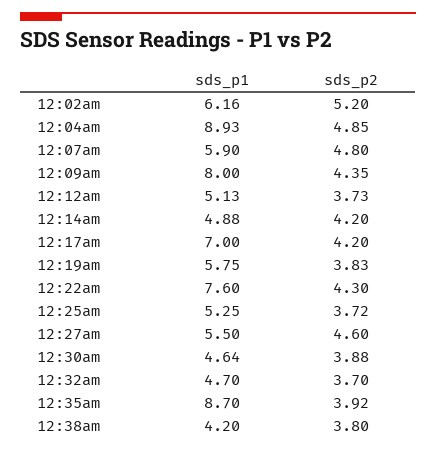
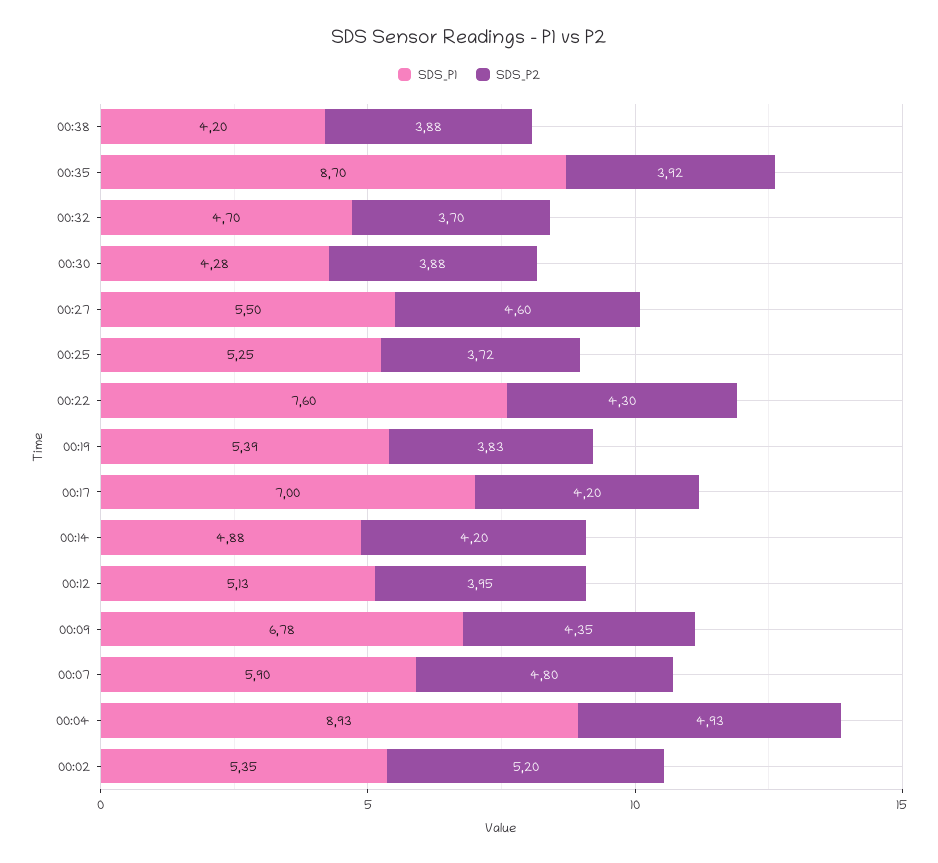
sds_p1, 12:02am: 6.16 -> 5.35
sds_p2, 12:04am: 4.85 -> 4.93
sds_p1, 12:09am: 8 -> 6.78
sds_p2, 12:12am: 3.73 -> 3.95
sds_p1, 12:19am: 5.75 -> 5.39
sds_p1, 12:30am: 4.64 -> 4.28
sds_p2, 12:38am: 3.8 -> 3.88

